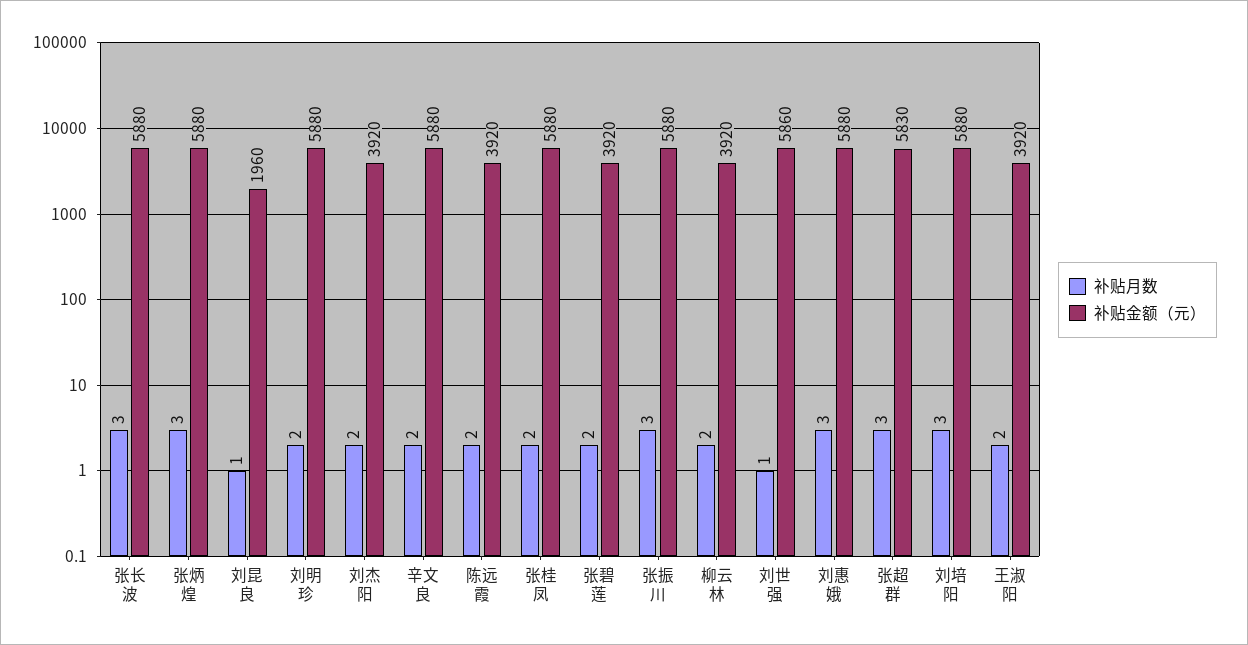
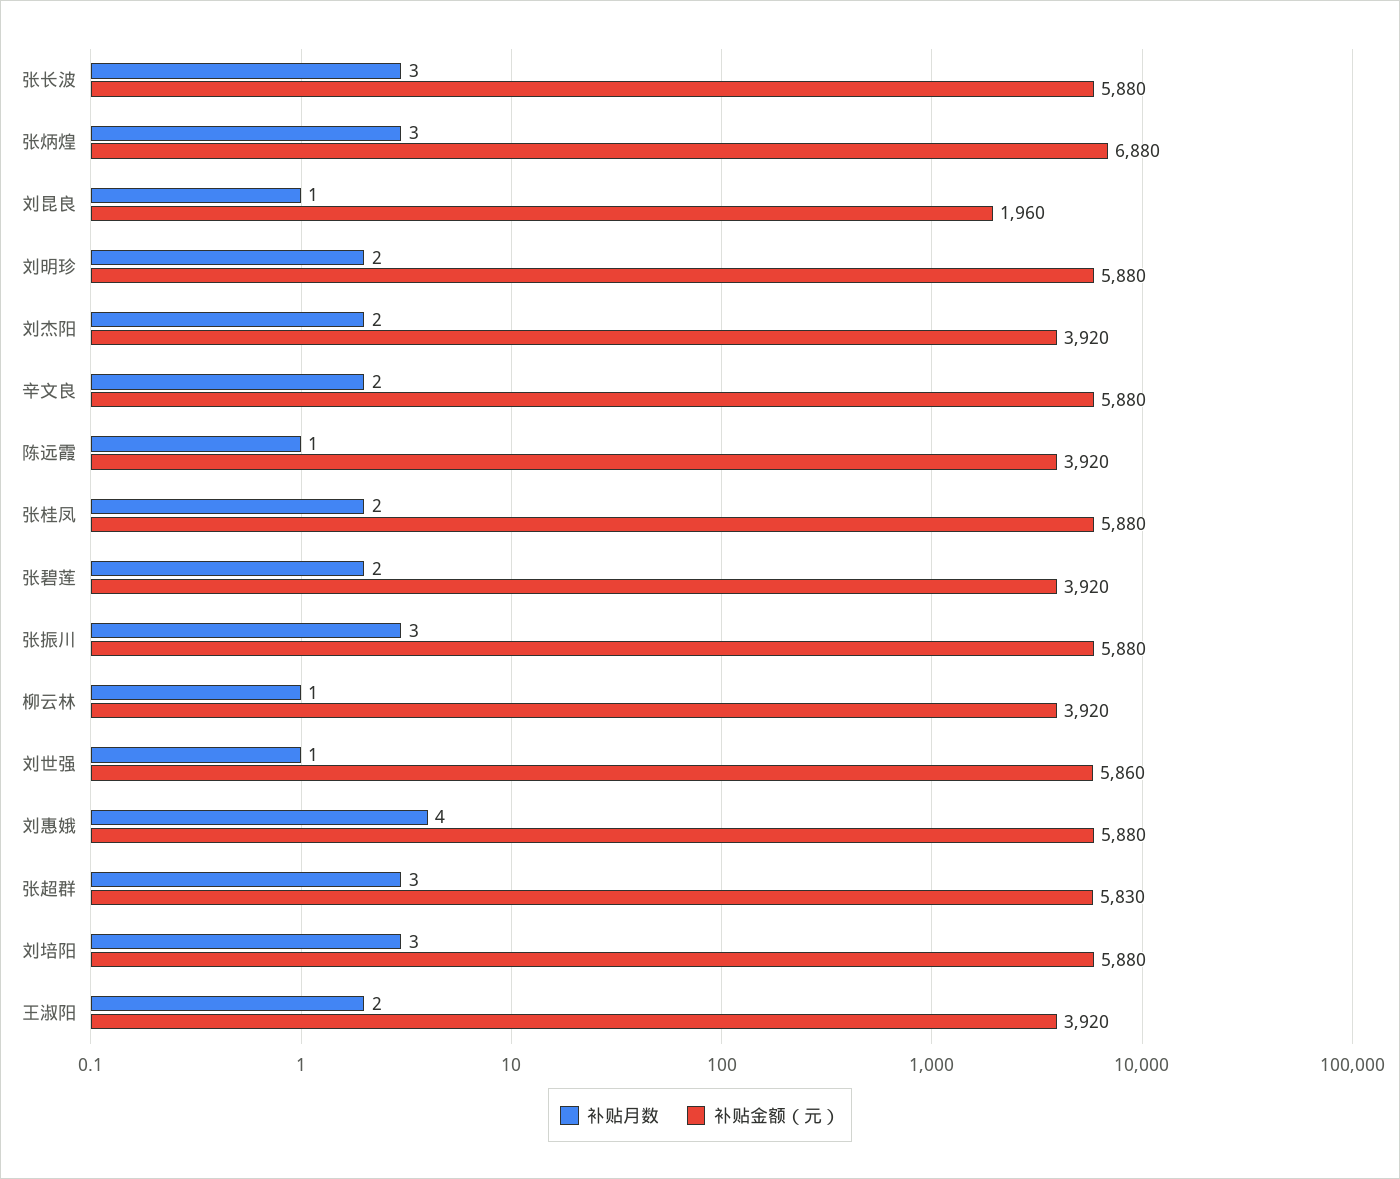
补贴金额（元）, 张炳煌: 5880 -> 6880
补贴月数, 陈远霞: 2 -> 1
补贴月数, 柳云林: 2 -> 1
补贴月数, 刘惠娥: 3 -> 4

